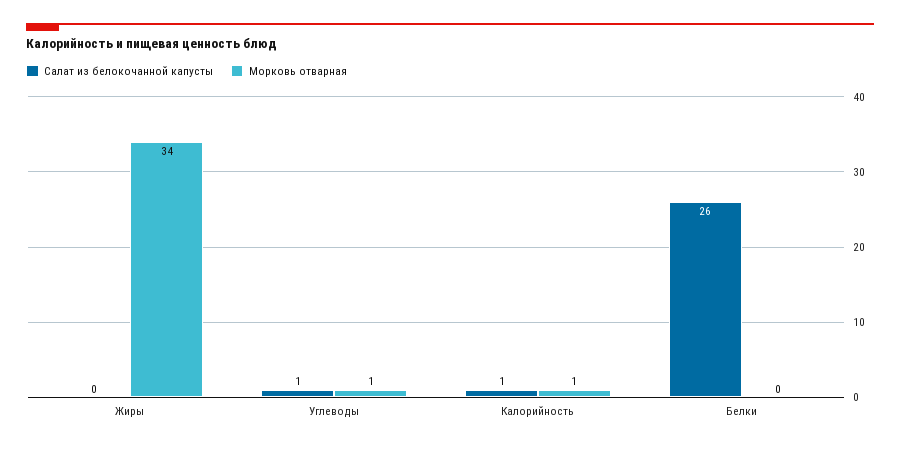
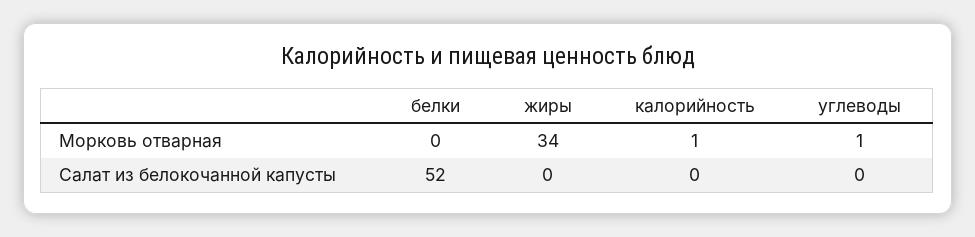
Салат из белокочанной капусты, Углеводы: 1 -> 0
Салат из белокочанной капусты, Калорийность: 1 -> 0
Салат из белокочанной капусты, Белки: 26 -> 52

